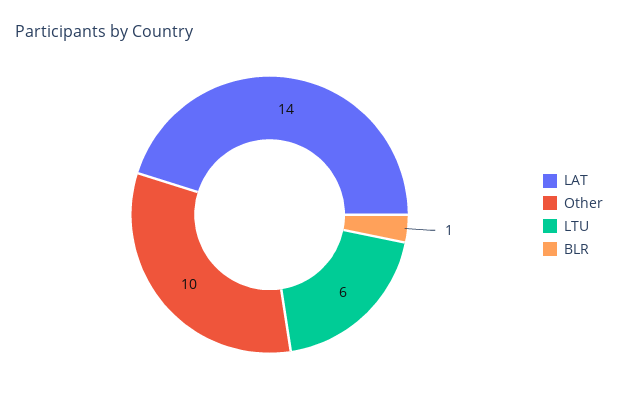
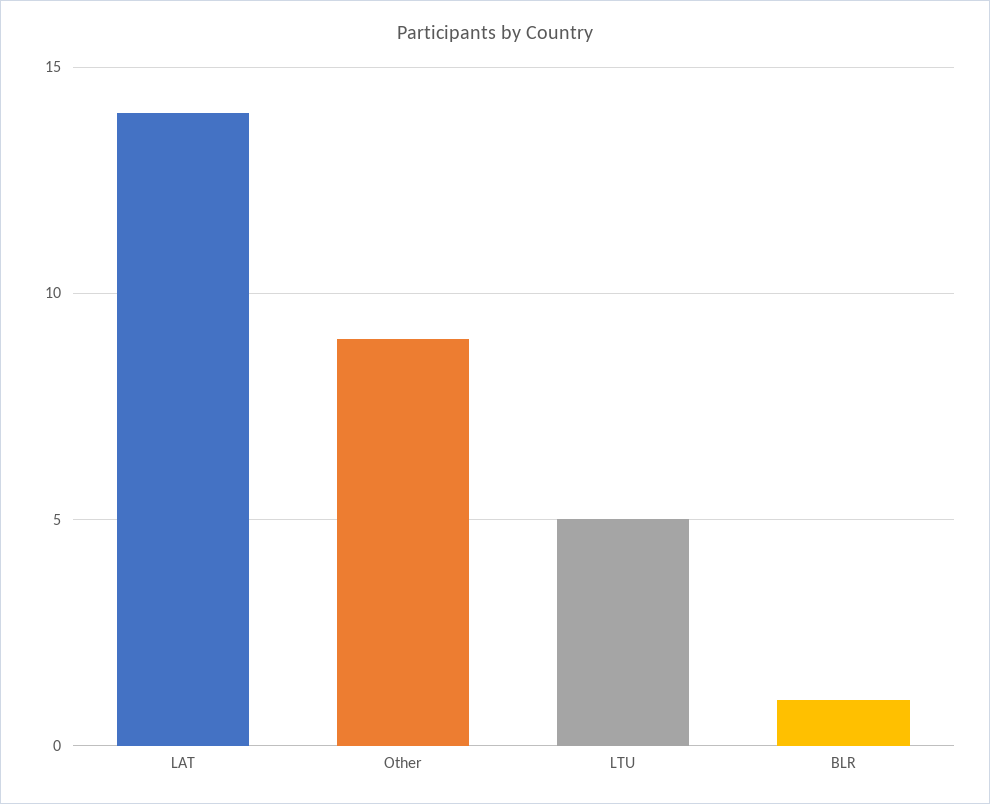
Other: 10 -> 9
LTU: 6 -> 5

